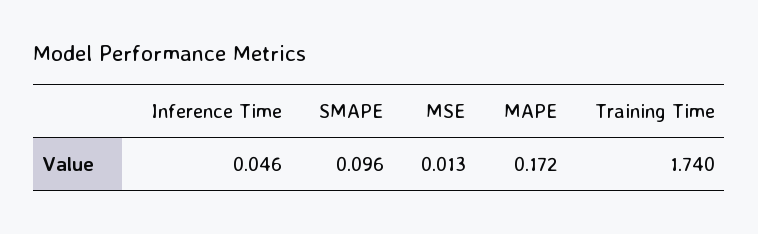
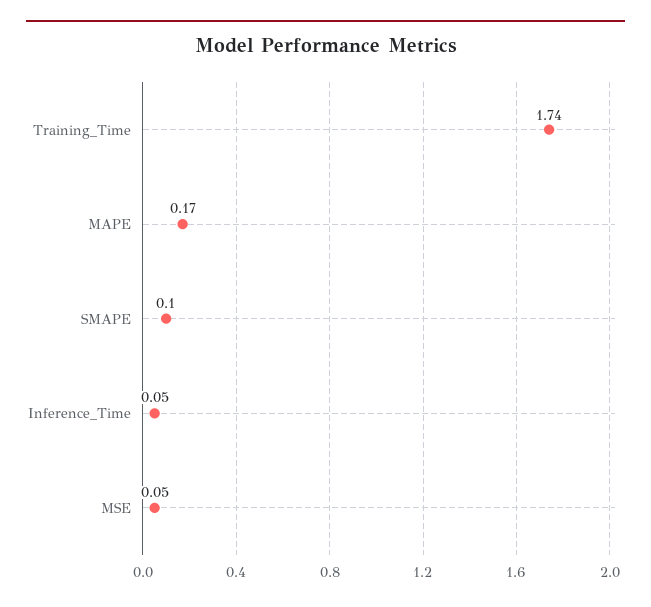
MSE: 0.013 -> 0.05

